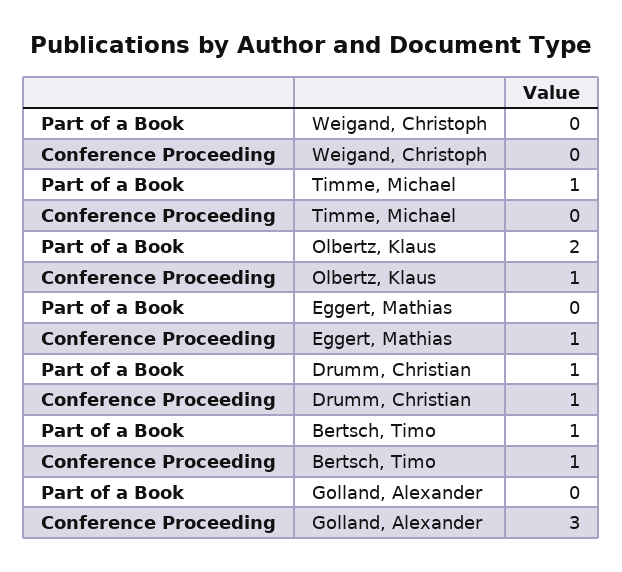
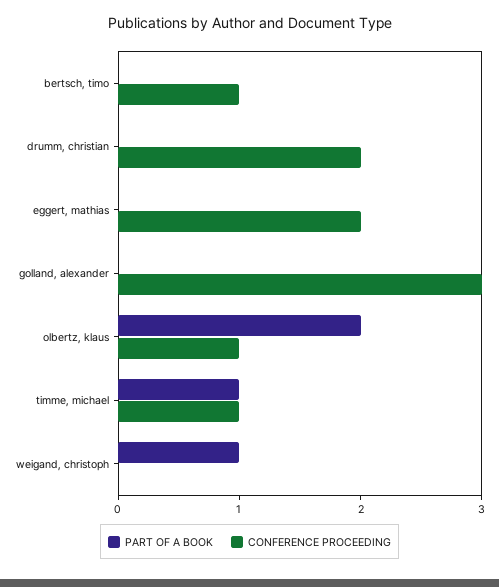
Part of a Book, Weigand, Christoph: 0 -> 1
Conference Proceeding, Timme, Michael: 0 -> 1
Conference Proceeding, Eggert, Mathias: 1 -> 2
Part of a Book, Drumm, Christian: 1 -> 0
Conference Proceeding, Drumm, Christian: 1 -> 2
Part of a Book, Bertsch, Timo: 1 -> 0

